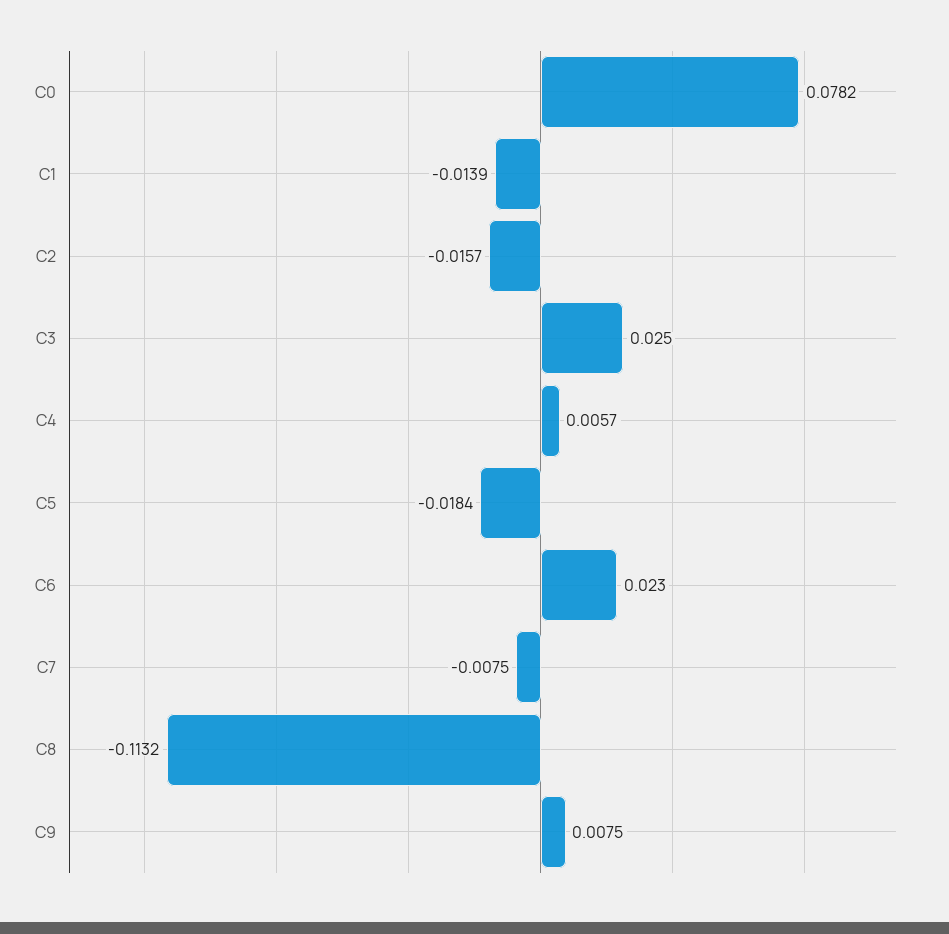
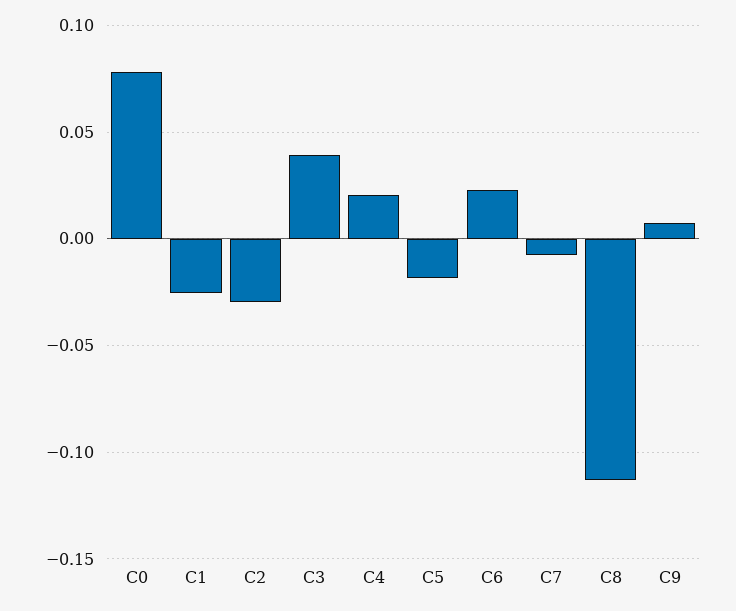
C1: -0.0139 -> -0.025
C2: -0.0157 -> -0.03
C3: 0.025 -> 0.04
C4: 0.0057 -> 0.02

